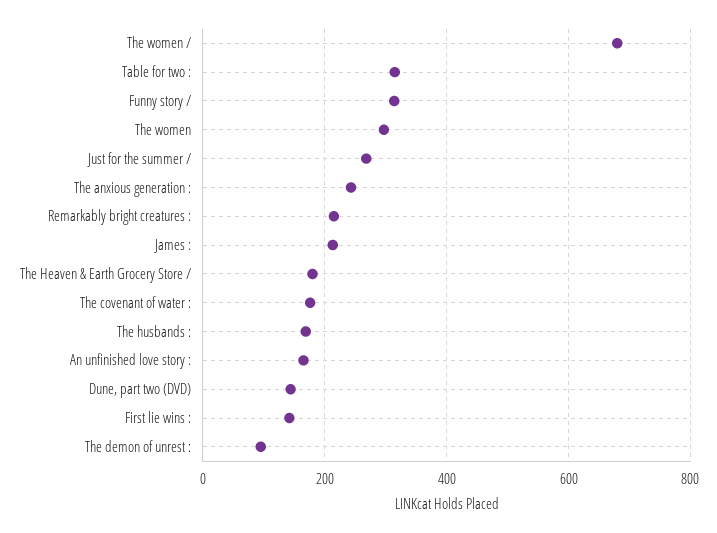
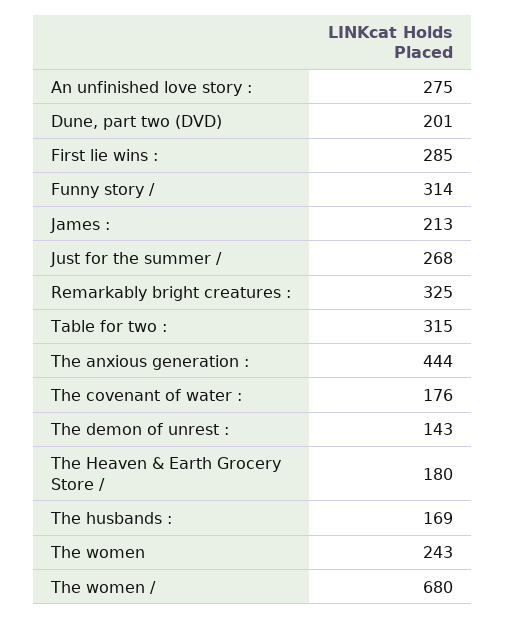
The women: 300 -> 243
The anxious generation :: 240 -> 444
Remarkably bright creatures :: 220 -> 325
An unfinished love story :: 160 -> 275
Dune, part two (DVD): 140 -> 201
First lie wins :: 140 -> 285
The demon of unrest :: 100 -> 143

